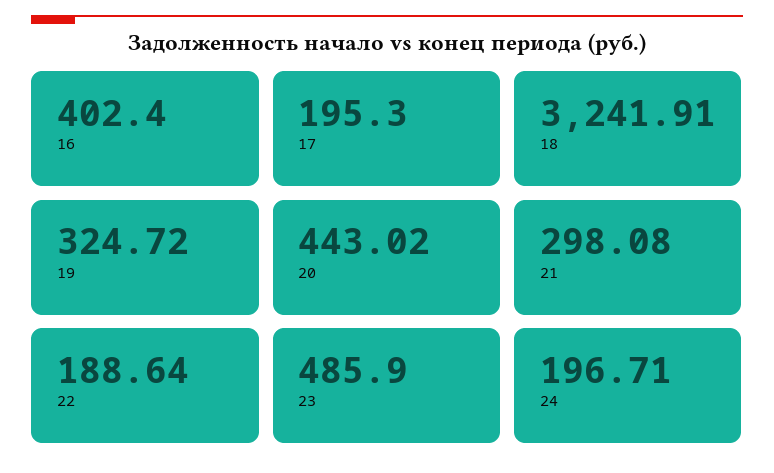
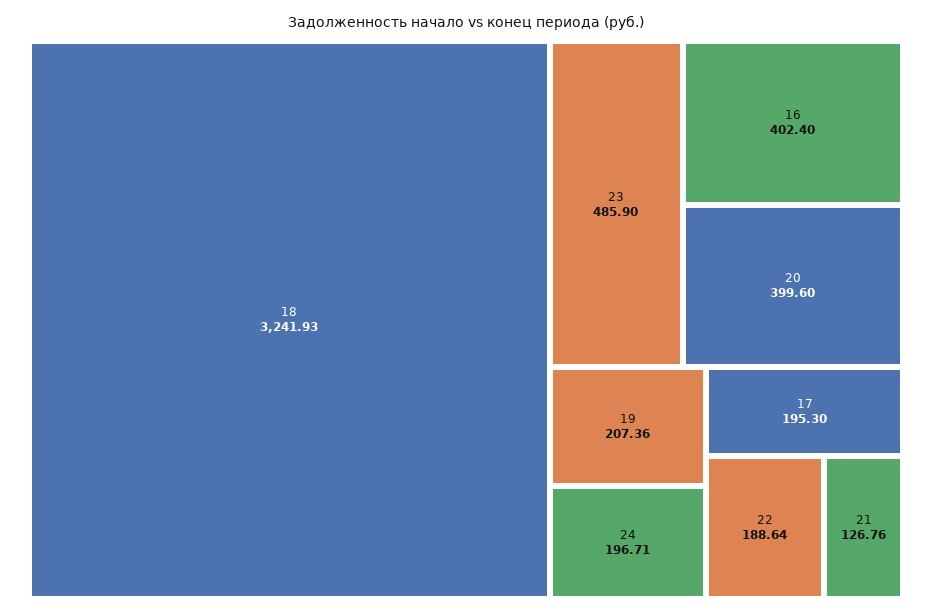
18: 3241.91 -> 3241.93
19: 324.72 -> 207.36
20: 443.02 -> 399.6
21: 298.08 -> 126.76

